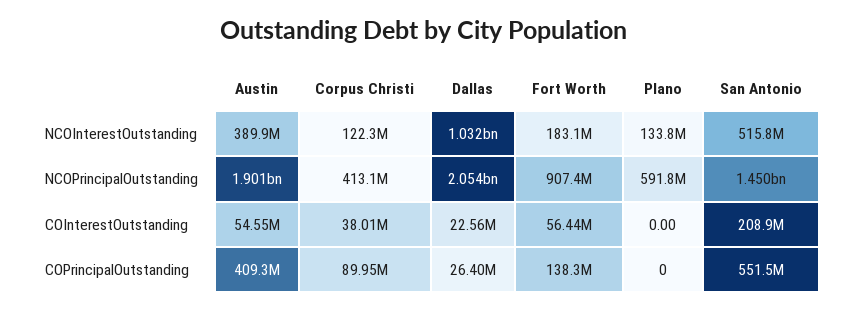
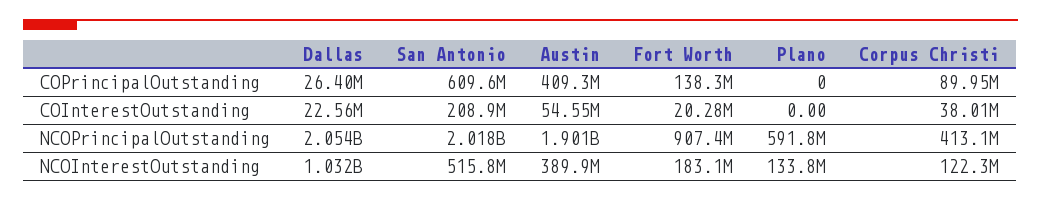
San Antonio, NCOPrincipalOutstanding: 1450000000 -> 2018000000
Fort Worth, COInterestOutstanding: 56440000 -> 20280000
San Antonio, COPrincipalOutstanding: 551500000 -> 609600000

